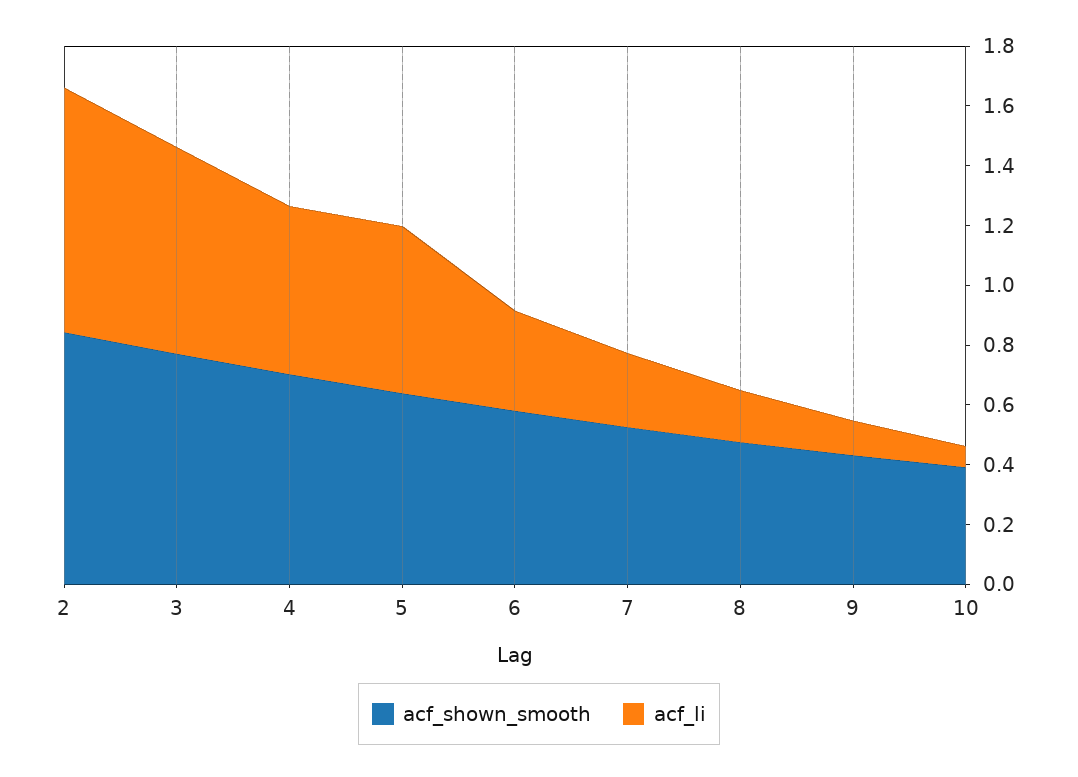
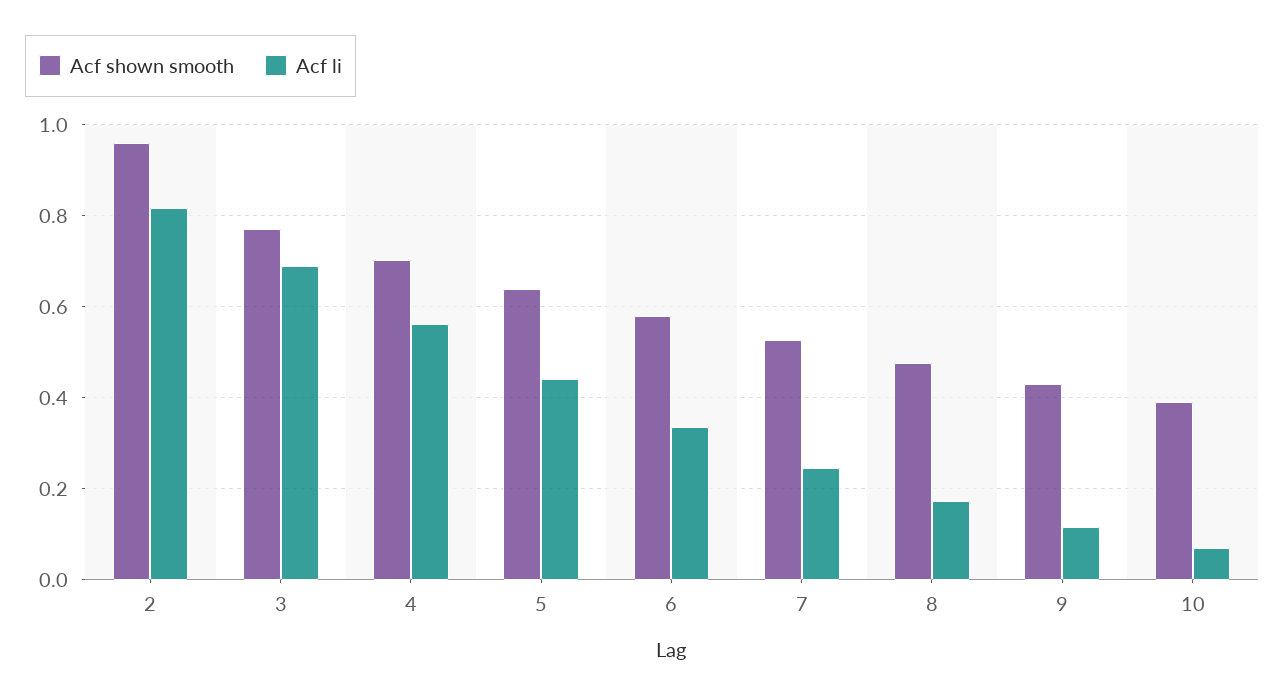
acf_shown_smooth, 2: 0.85 -> 0.96
acf_li, 5: 0.55 -> 0.44

